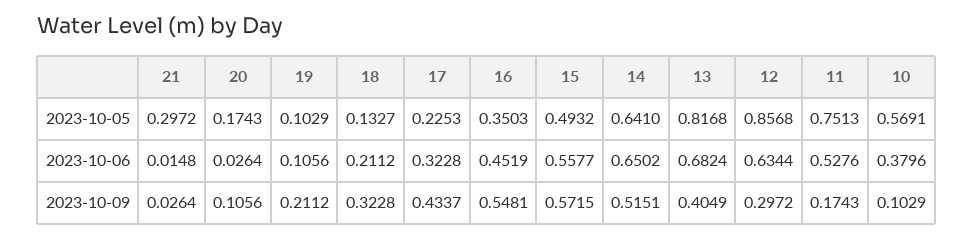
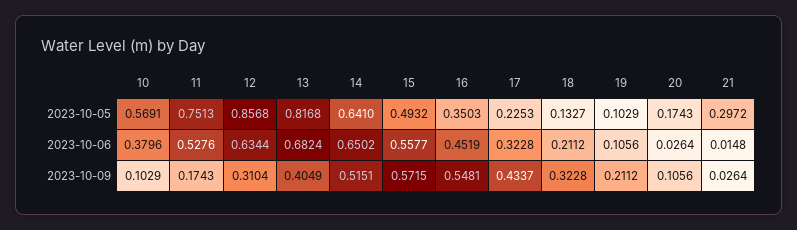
12, 2023-10-09: 0.2972 -> 0.3104

